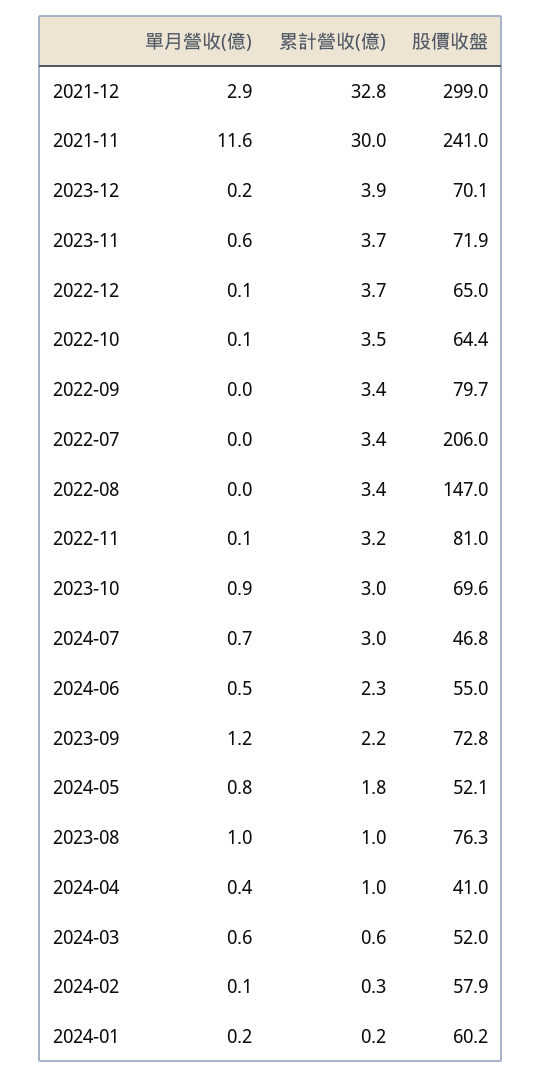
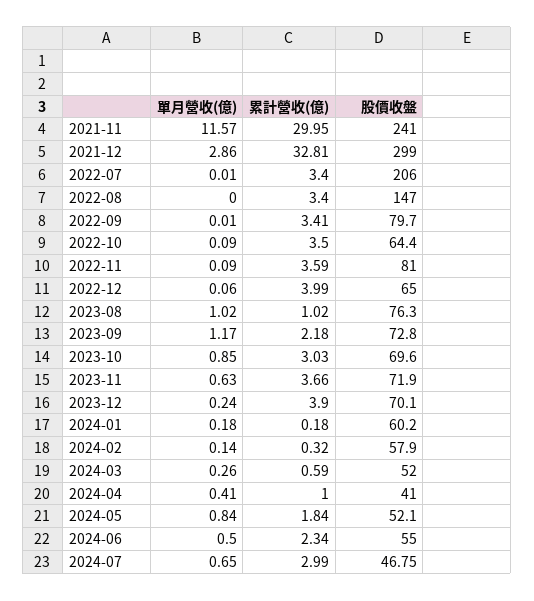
累計營收(億), 2022-12: 3.7 -> 3.99
累計營收(億), 2022-11: 3.2 -> 3.59
單月營收(億), 2024-03: 0.6 -> 0.26

